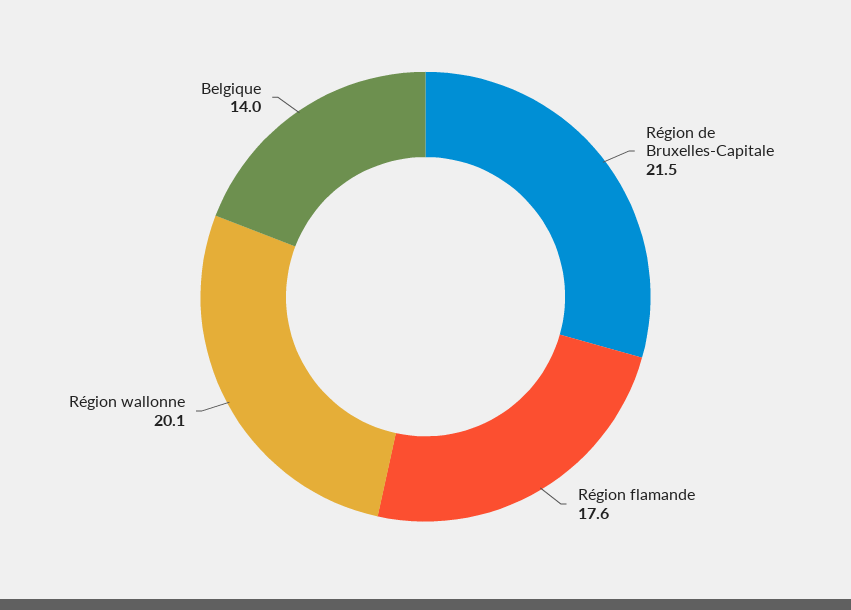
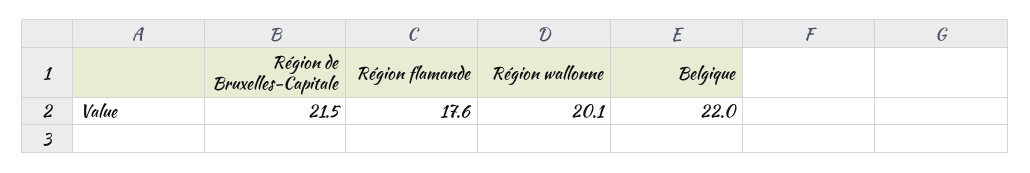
Belgique: 14 -> 22

